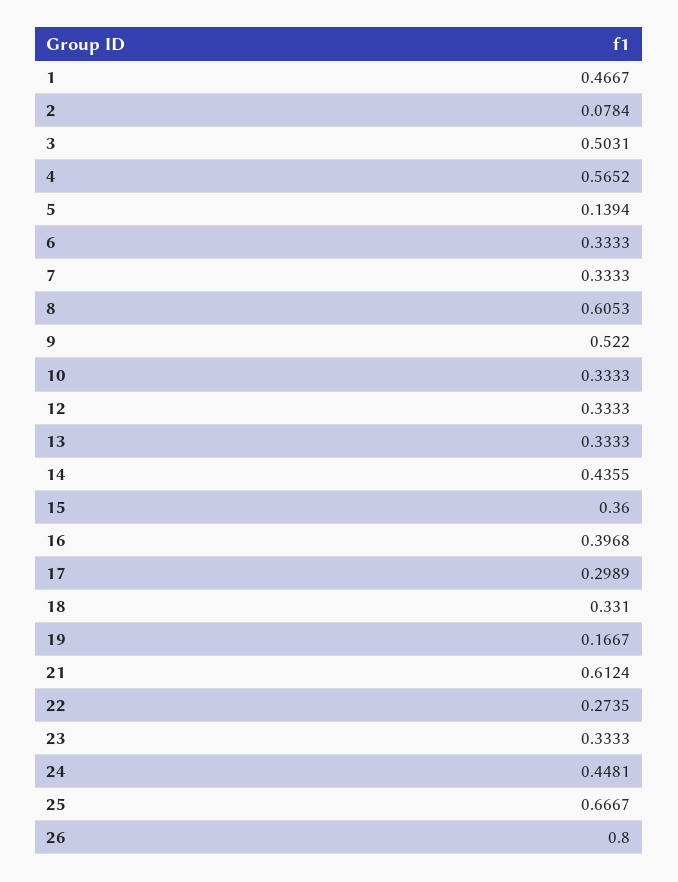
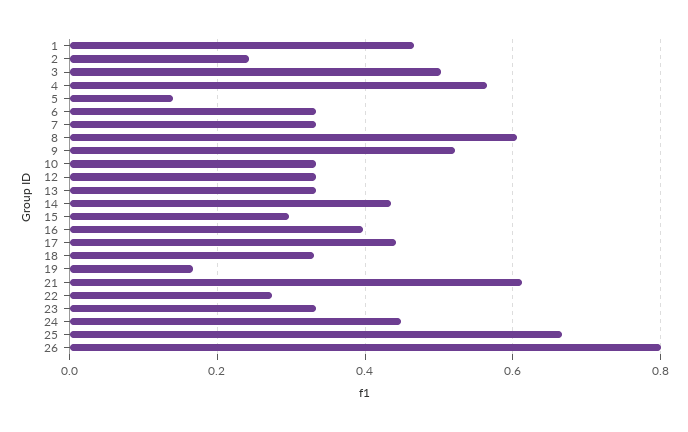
2: 0.0784 -> 0.24
15: 0.36 -> 0.3
17: 0.2989 -> 0.44

